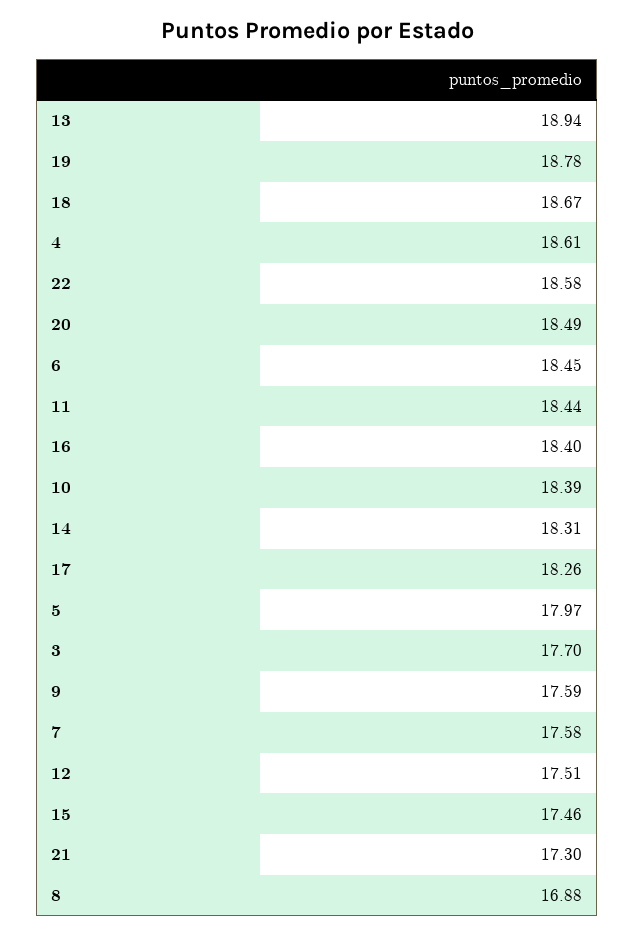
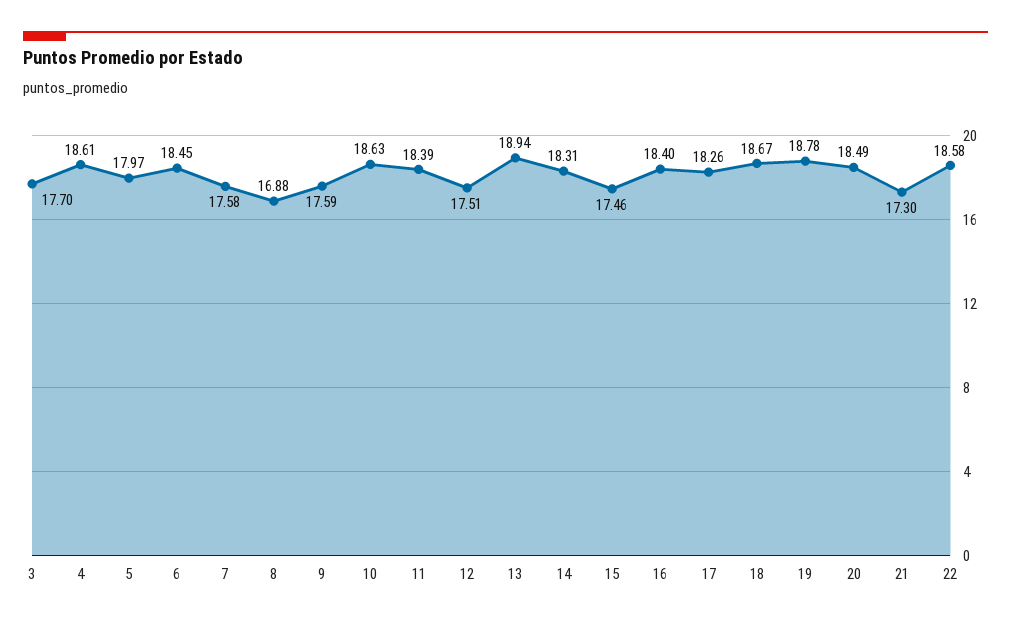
11: 18.44 -> 18.39
10: 18.39 -> 18.63

